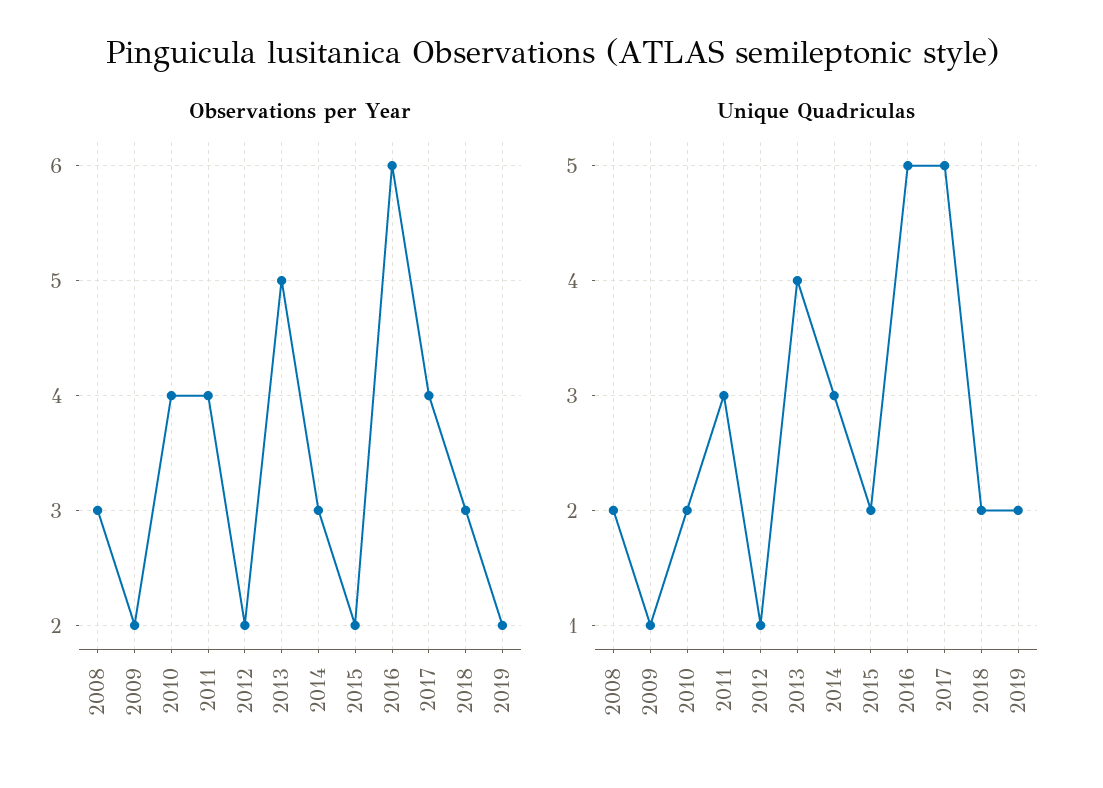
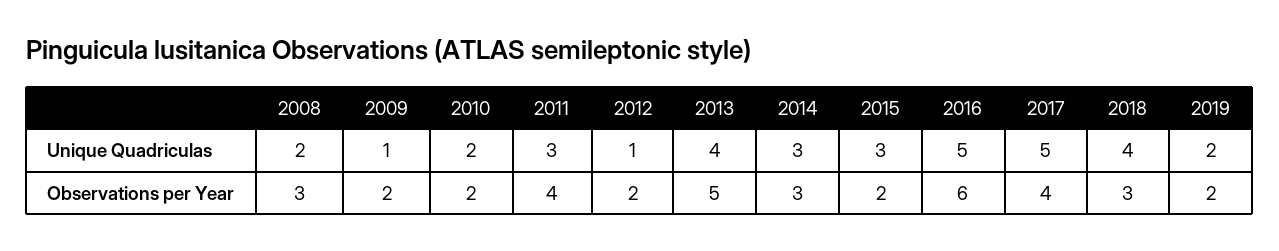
Observations per Year, 2010: 4 -> 2
Unique Quadriculas, 2015: 2 -> 3
Unique Quadriculas, 2018: 2 -> 4

